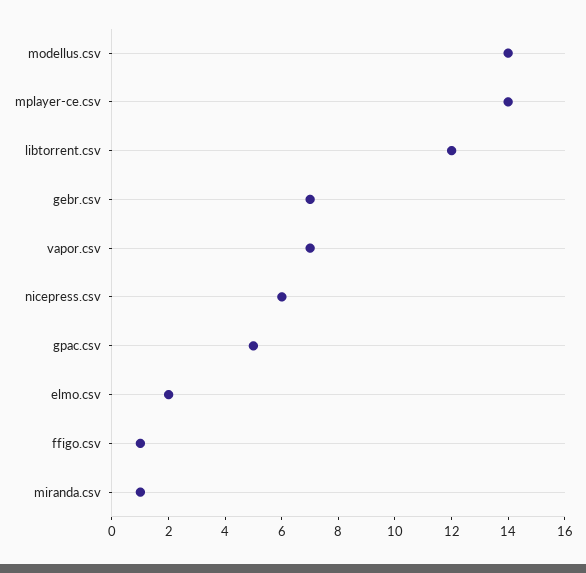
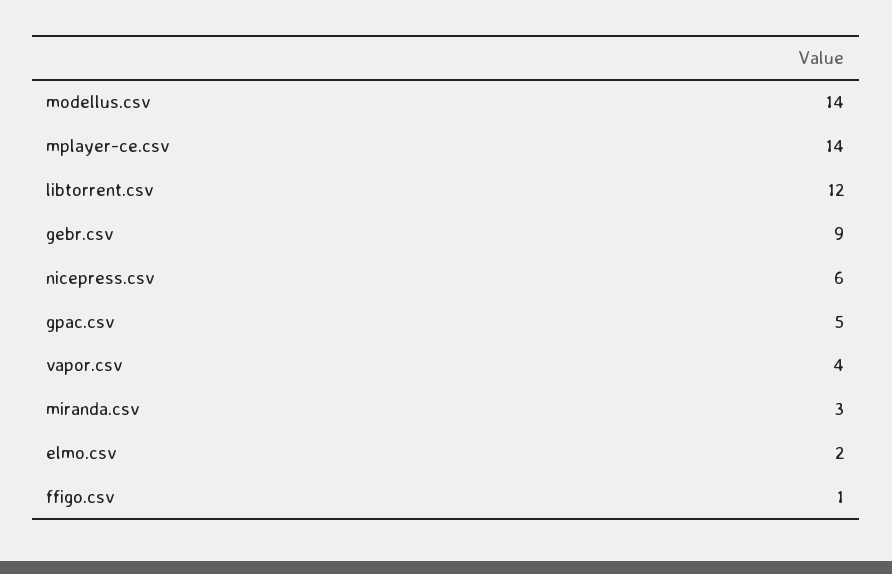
gebr.csv: 7 -> 9
vapor.csv: 7 -> 4
miranda.csv: 1 -> 3

